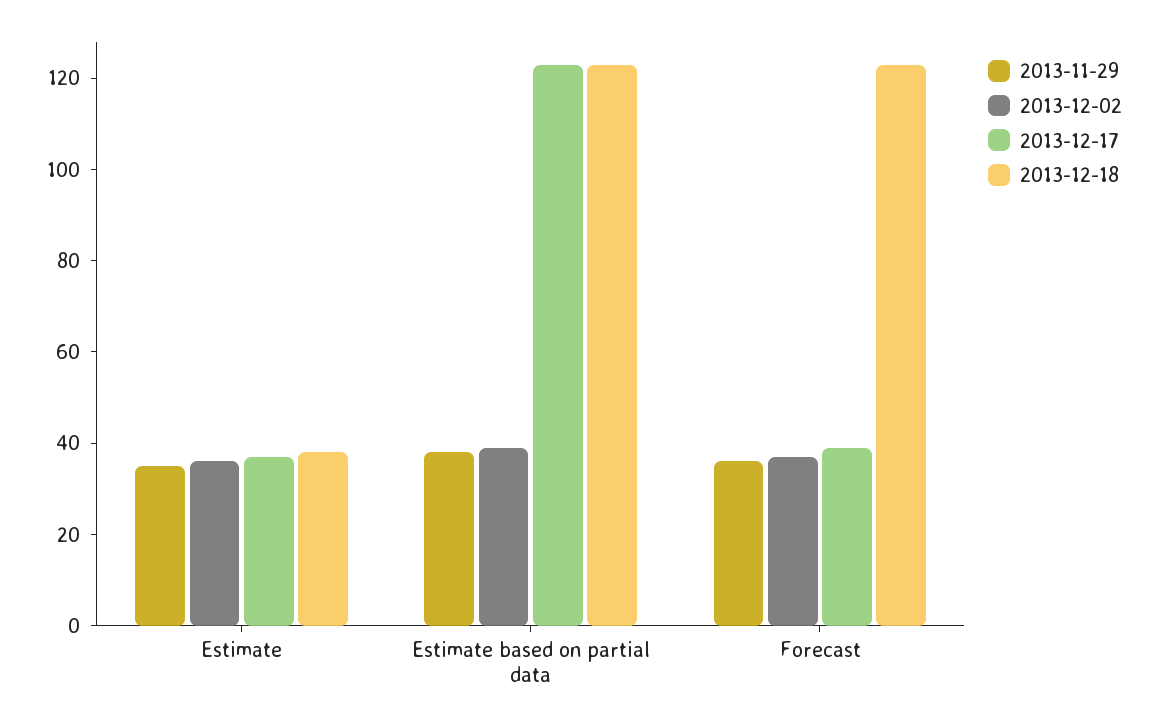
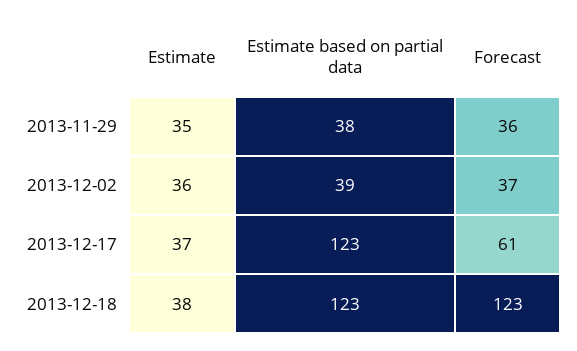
2013-12-17, Forecast: 40 -> 61

